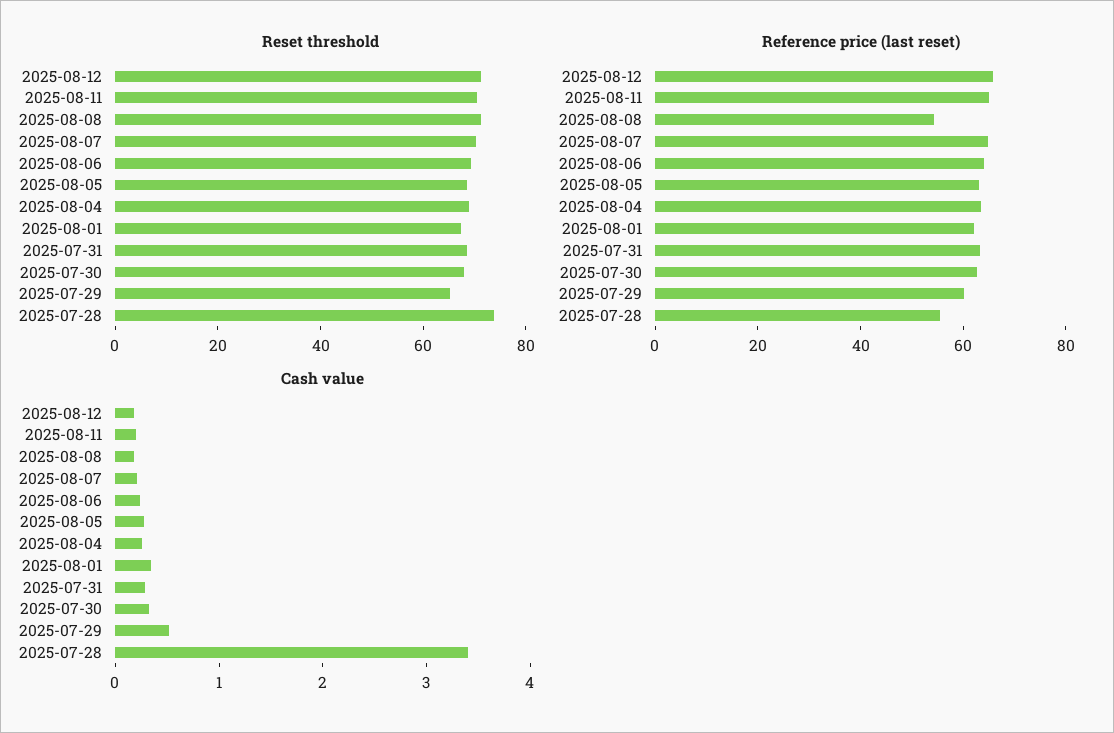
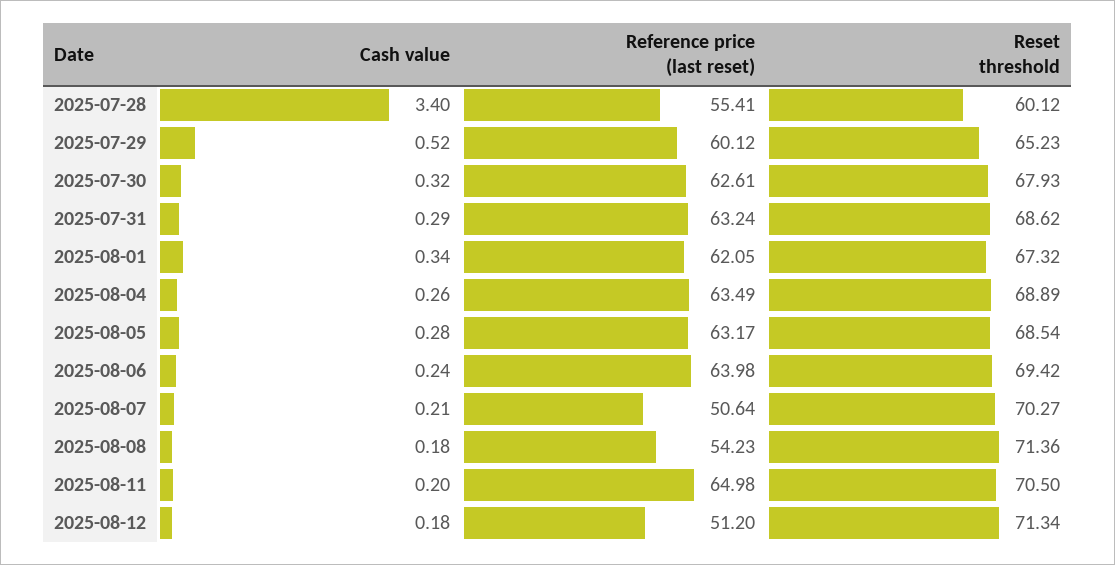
Reset threshold, 2025-07-28: 75 -> 60.12
Reference price (last reset), 2025-08-12: 65 -> 51.2
Reference price (last reset), 2025-08-07: 65 -> 50.64

